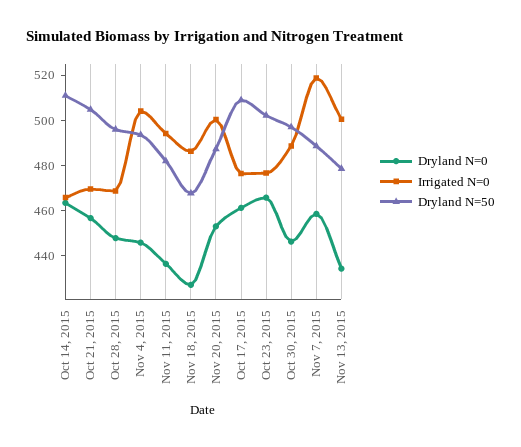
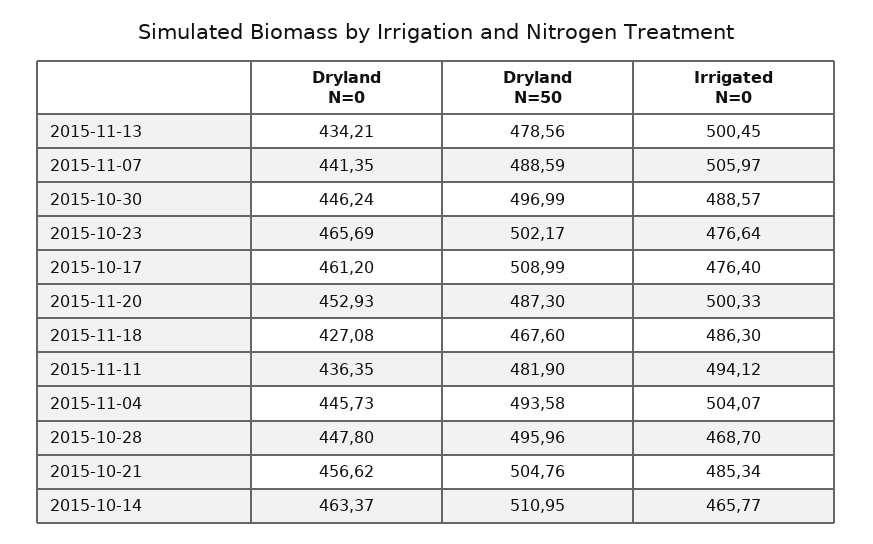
Irrigated N=0, Oct 21, 2015: 470 -> 485.34
Dryland N=0, Nov 7, 2015: 460 -> 441.35
Irrigated N=0, Nov 7, 2015: 520 -> 505.97

